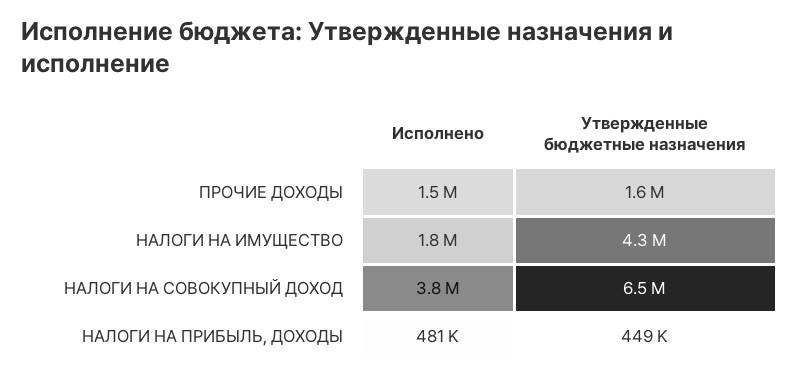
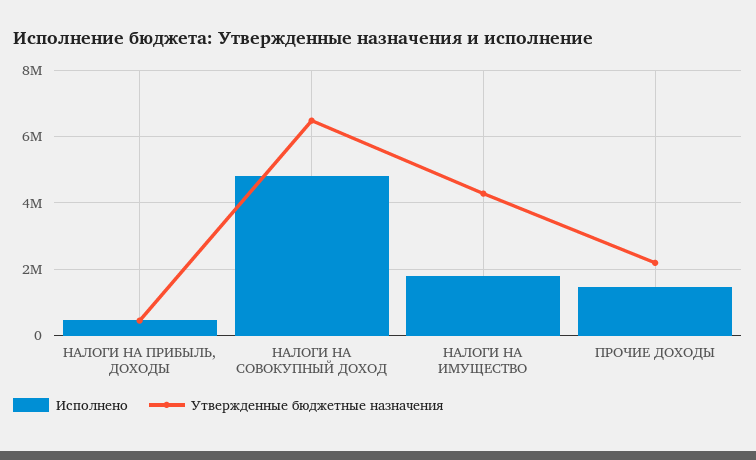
Утвержденные бюджетные назначения, ПРОЧИЕ ДОХОДЫ: 1600000 -> 2200000
Исполнено, НАЛОГИ НА СОВОКУПНЫЙ ДОХОД: 3800000 -> 4800000

